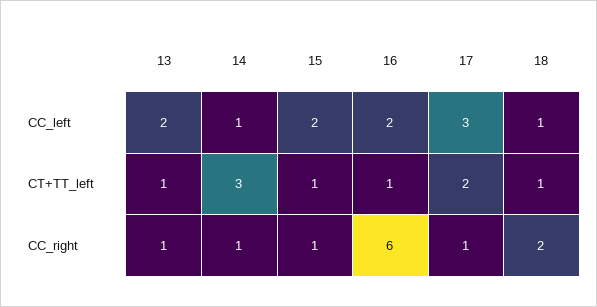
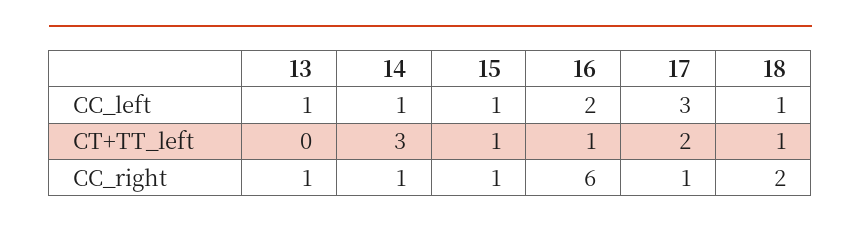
13, CC_left: 2 -> 1
15, CC_left: 2 -> 1
13, CT+TT_left: 1 -> 0

